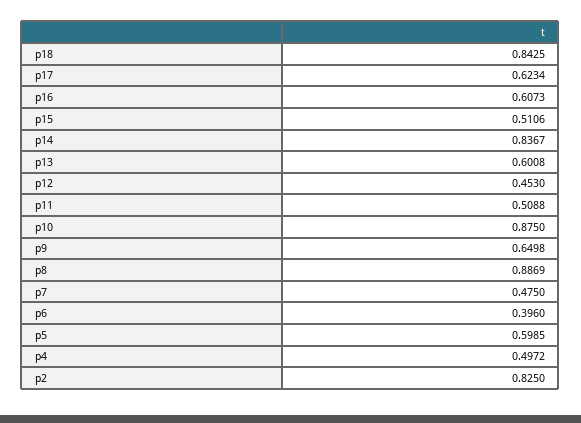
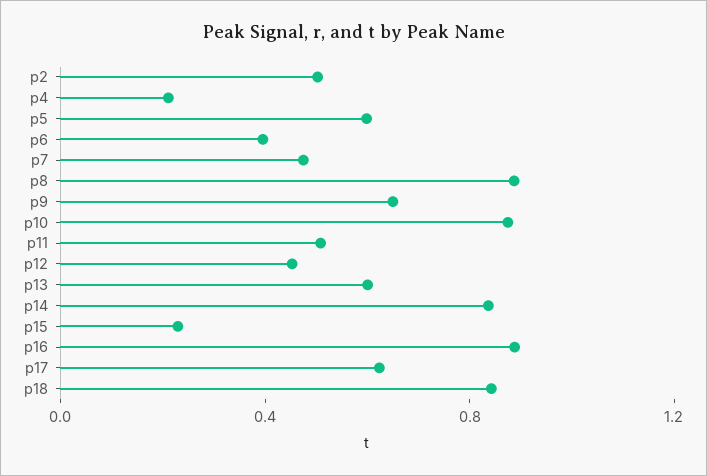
p16: 0.6073 -> 0.9
p15: 0.5106 -> 0.2
p4: 0.4972 -> 0.2
p2: 0.825 -> 0.5

